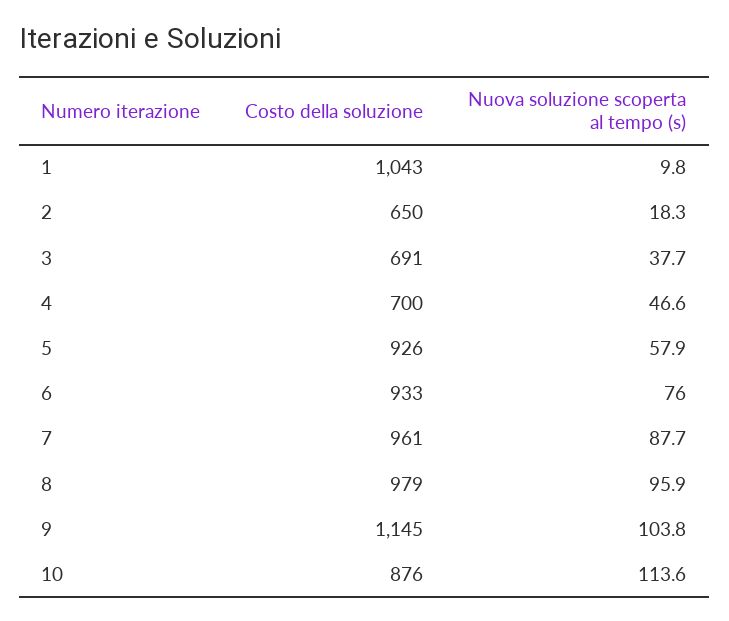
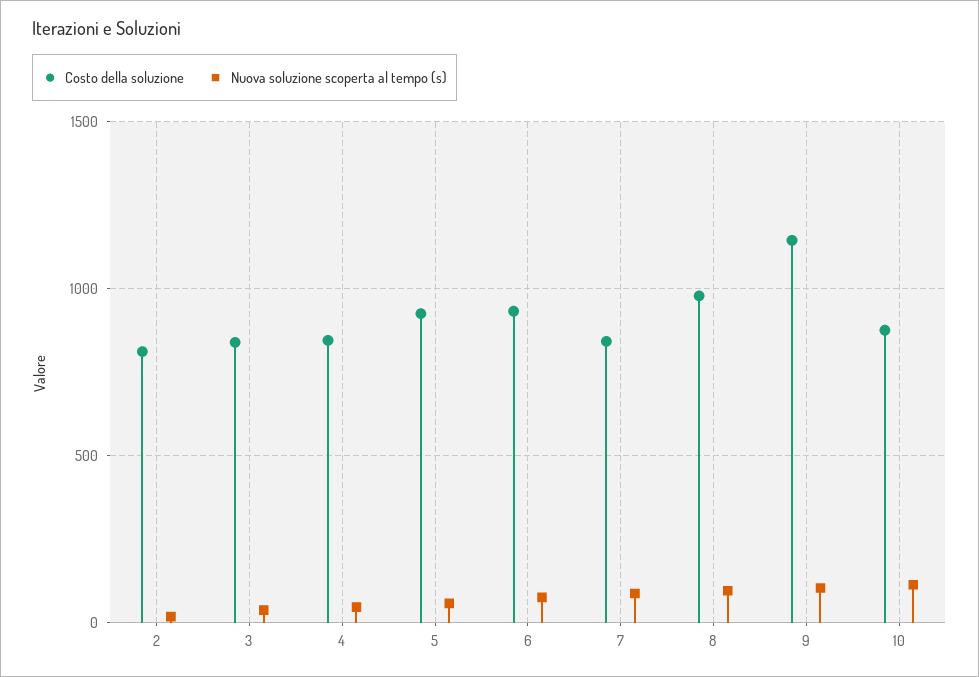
Costo della soluzione, 1: 1043 -> none
Nuova soluzione scoperta al tempo (s), 1: 9.8 -> none
Costo della soluzione, 2: 650 -> 800
Costo della soluzione, 3: 691 -> 850
Costo della soluzione, 4: 700 -> 850
Costo della soluzione, 7: 961 -> 850

